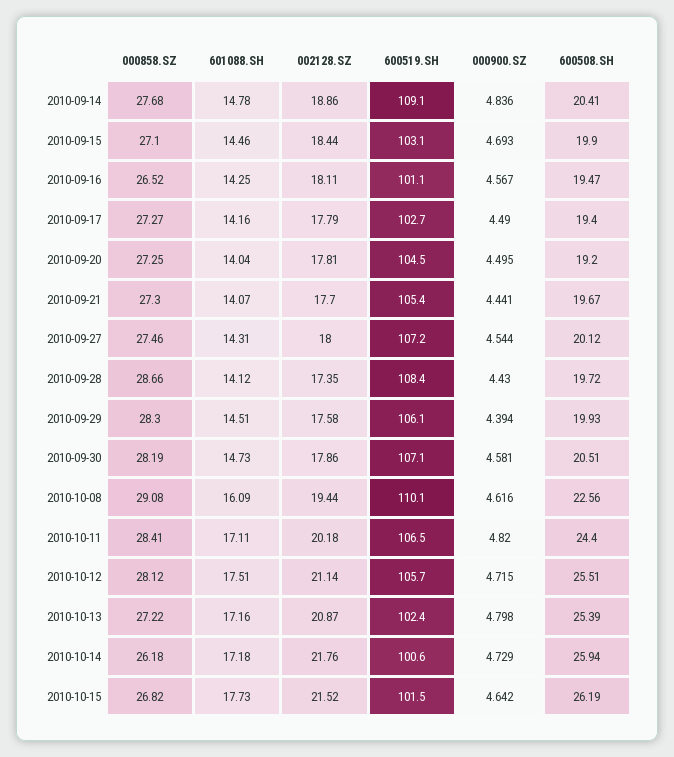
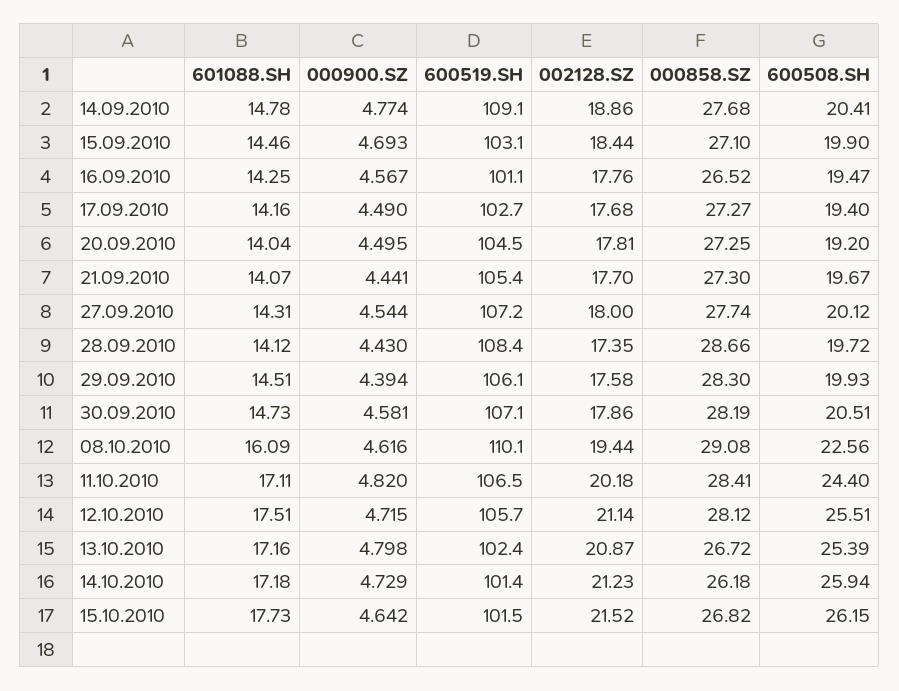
000900.SZ, 2010-09-14: 4.836 -> 4.774
002128.SZ, 2010-09-16: 18.11 -> 17.76
002128.SZ, 2010-09-17: 17.79 -> 17.68
000858.SZ, 2010-09-27: 27.46 -> 27.74
000858.SZ, 2010-10-13: 27.22 -> 26.72
002128.SZ, 2010-10-14: 21.76 -> 21.23
600519.SH, 2010-10-14: 100.6 -> 101.4
600508.SH, 2010-10-15: 26.19 -> 26.15

